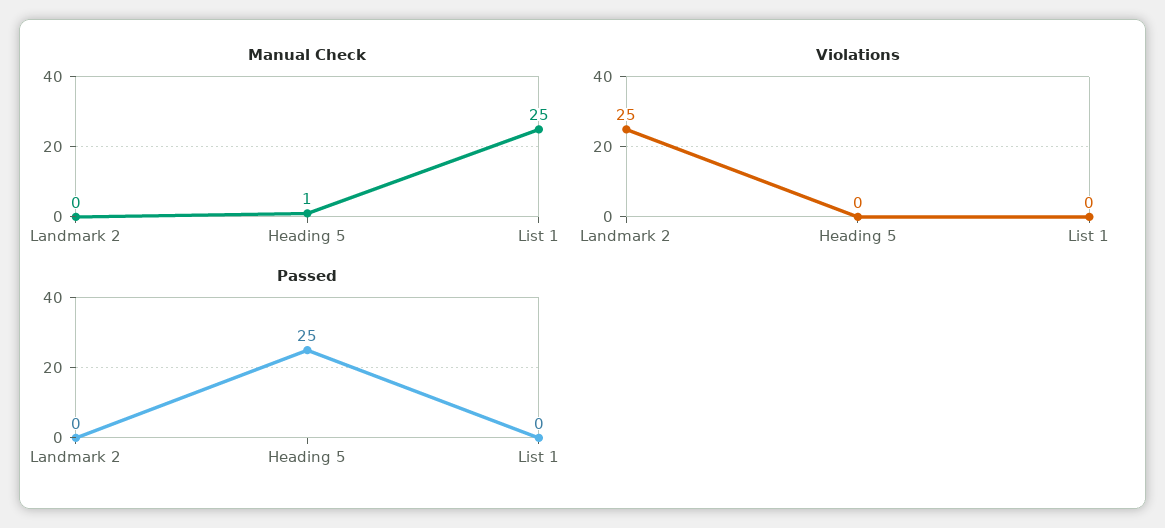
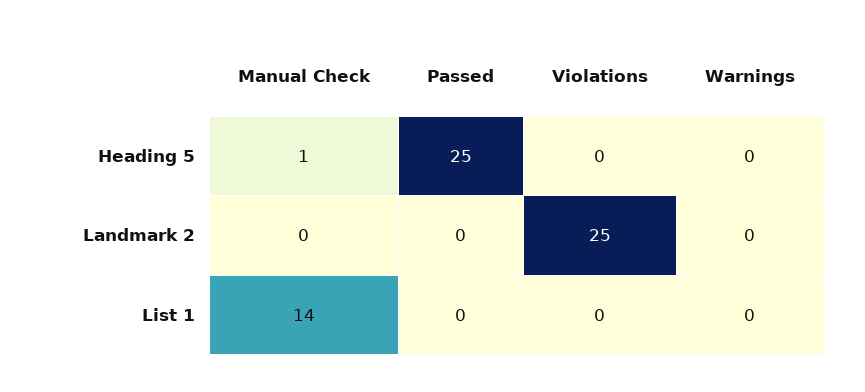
Manual Check, List 1: 25 -> 14
Warnings, Heading 5: none -> 0
Warnings, Landmark 2: none -> 0
Warnings, List 1: none -> 0

